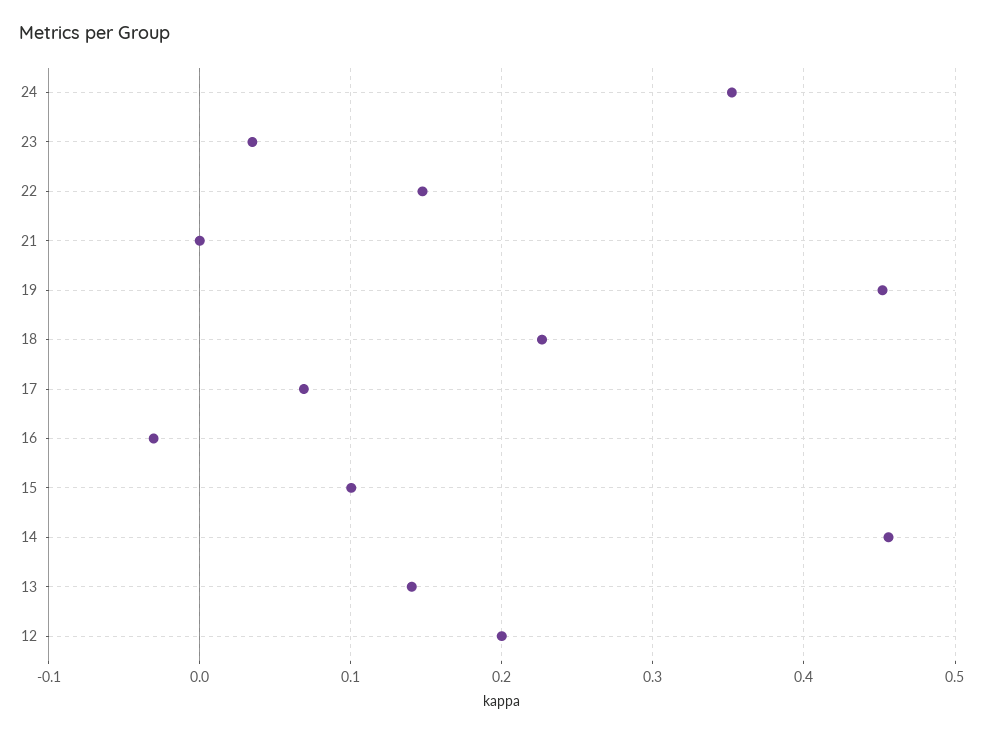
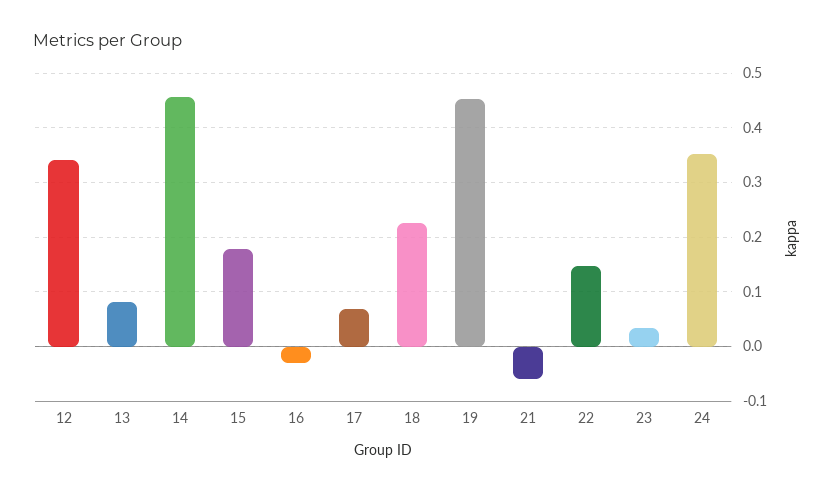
21: 0 -> -0.06
15: 0.1 -> 0.18
13: 0.14 -> 0.08
12: 0.2 -> 0.34

